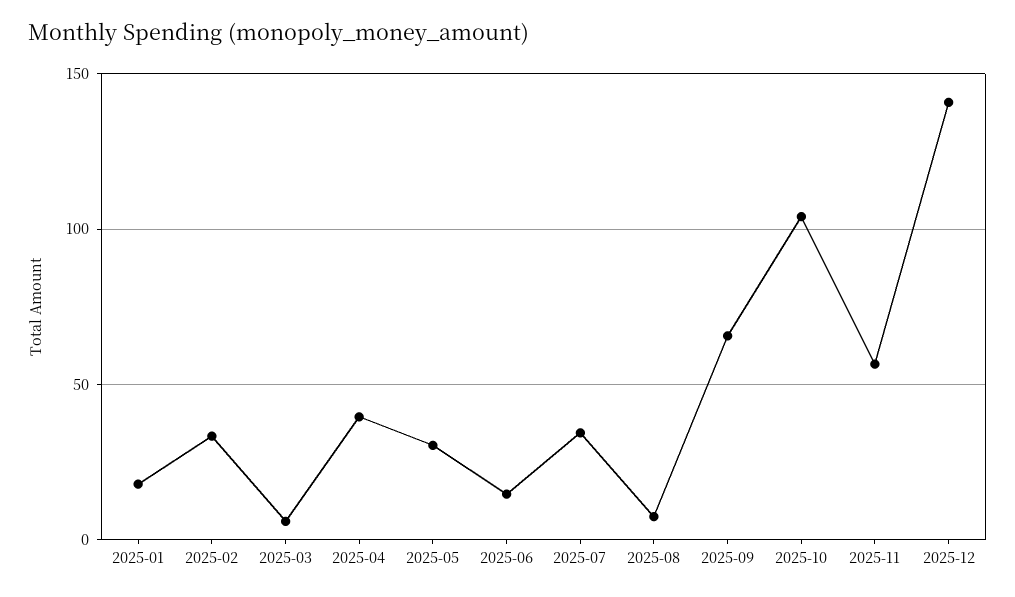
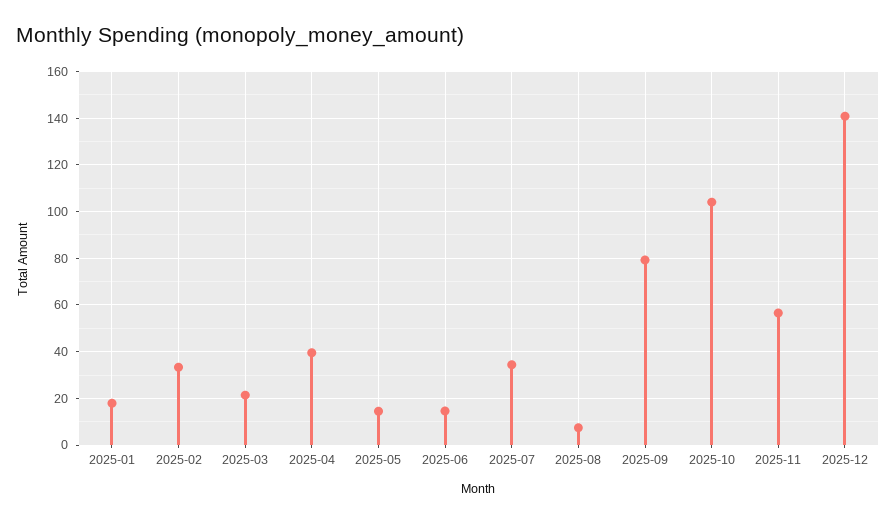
2025-03: 5 -> 20
2025-05: 30 -> 15
2025-09: 65 -> 80

